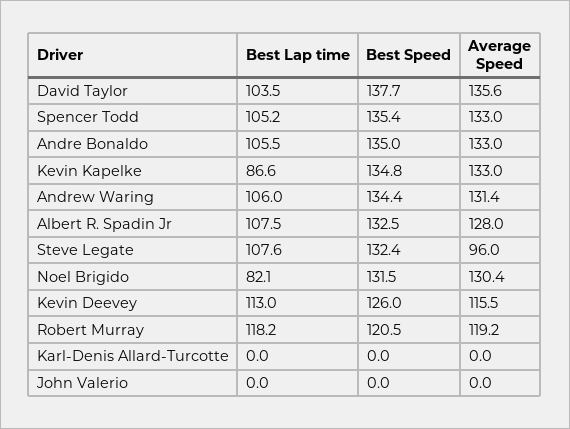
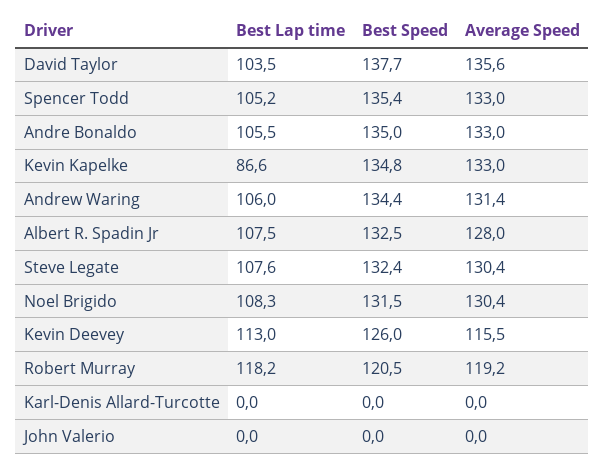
Average Speed, Steve Legate: 96 -> 130.4
Best Lap time, Noel Brigido: 82.1 -> 108.3

